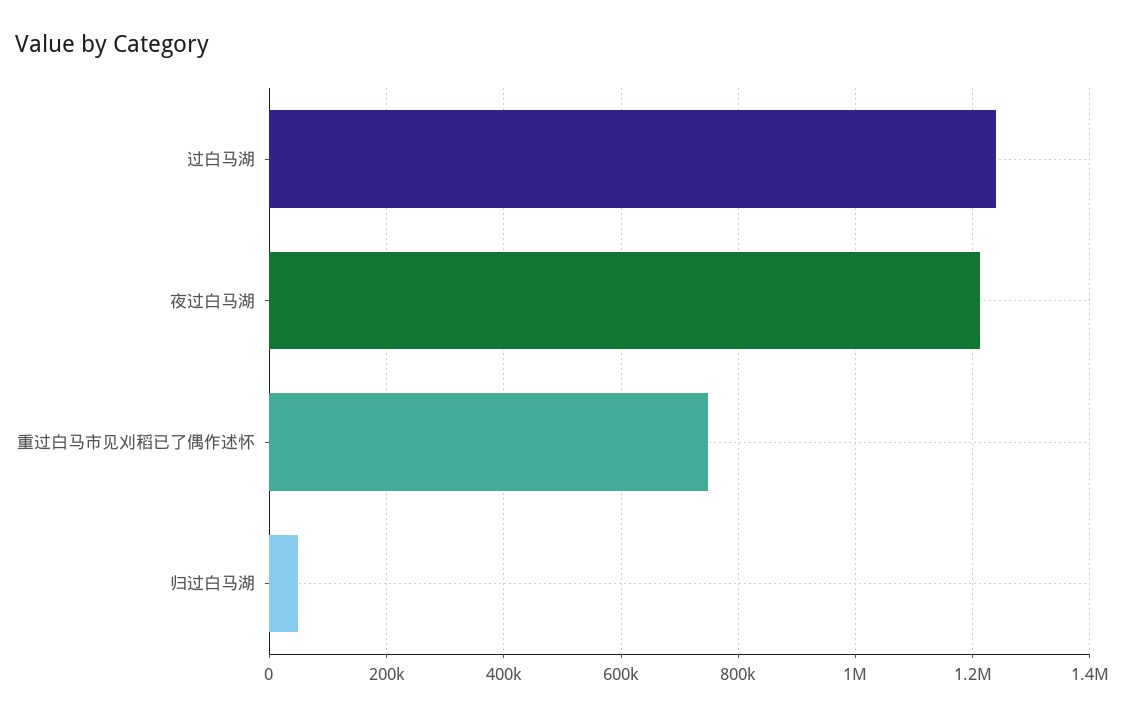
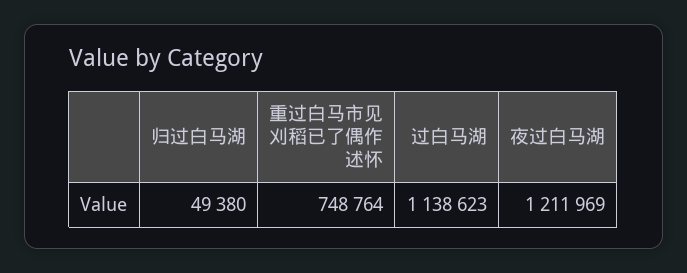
过白马湖: 1240000 -> 1138623

